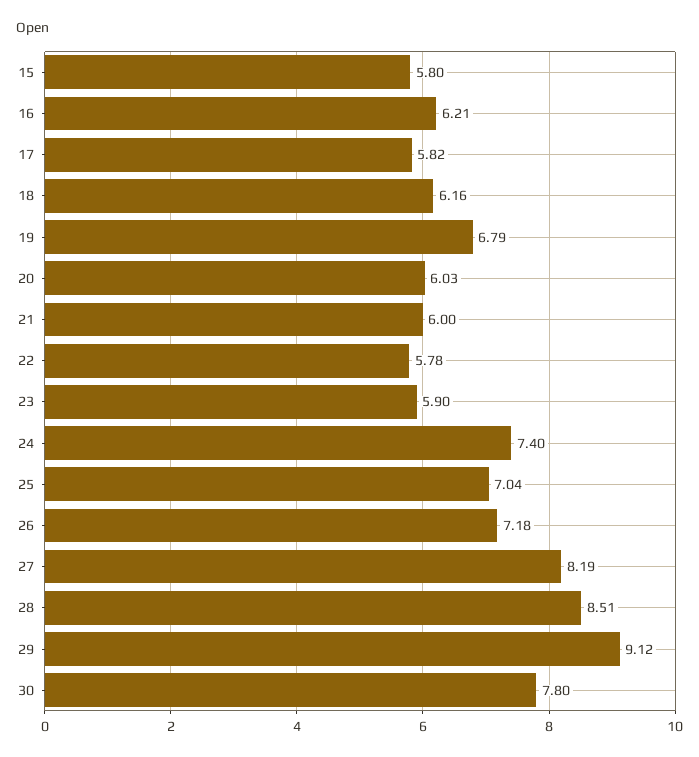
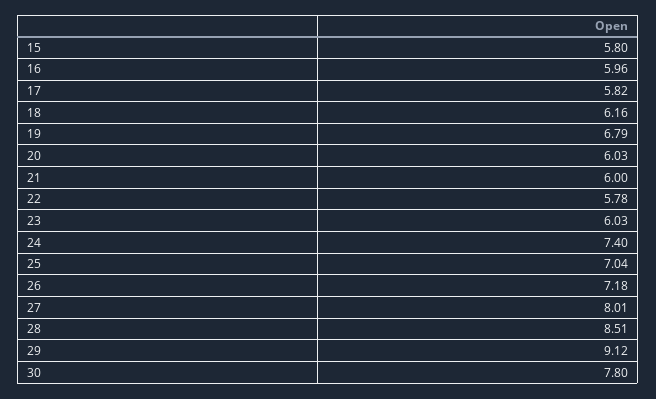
16: 6.21 -> 5.96
23: 5.9 -> 6.03
27: 8.19 -> 8.01

